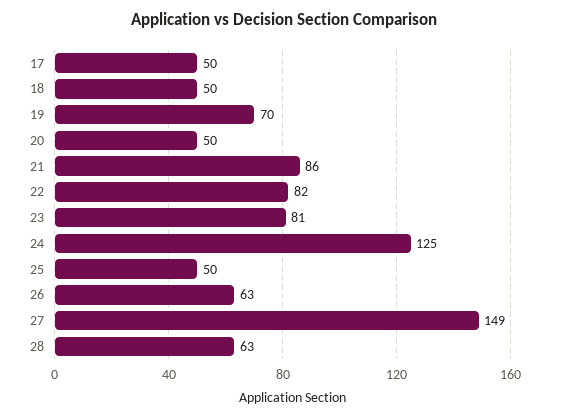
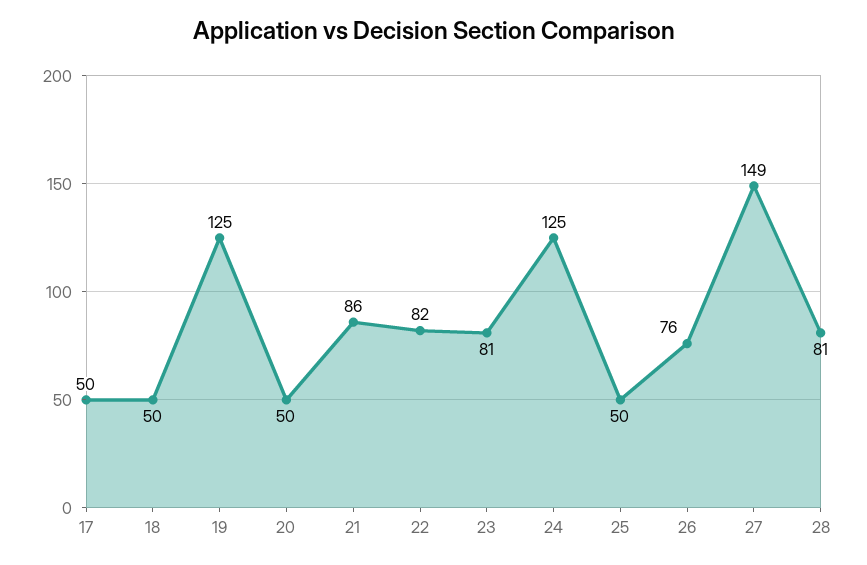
19: 70 -> 125
26: 63 -> 76
28: 63 -> 81

